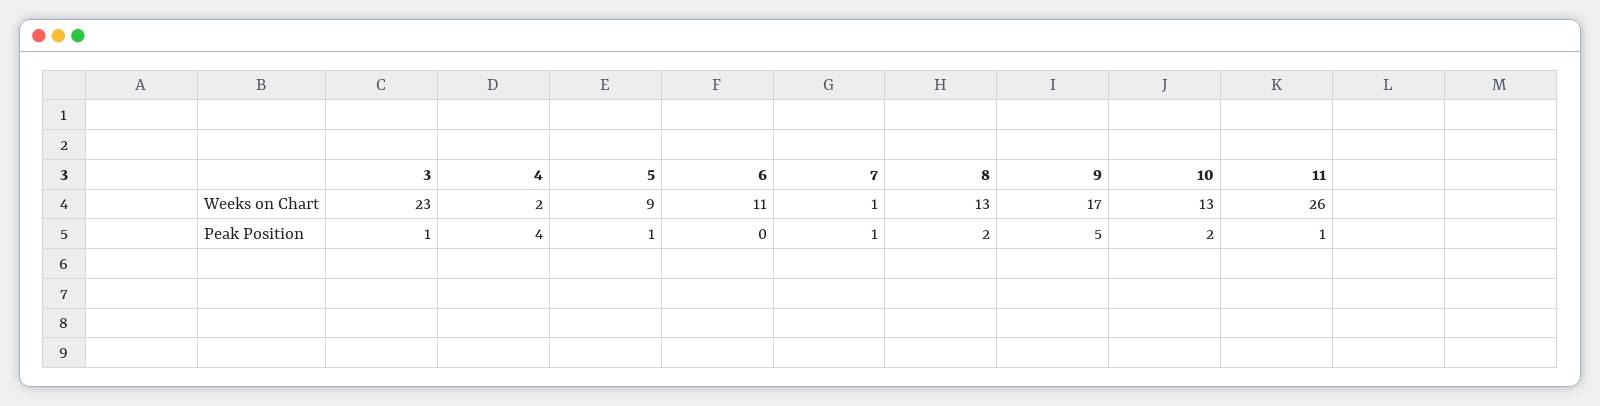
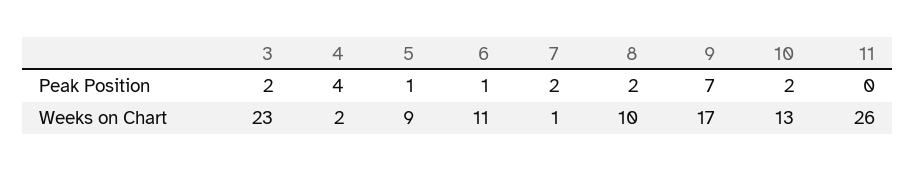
8, Weeks on Chart: 13 -> 10
3, Peak Position: 1 -> 2
6, Peak Position: 0 -> 1
7, Peak Position: 1 -> 2
9, Peak Position: 5 -> 7
11, Peak Position: 1 -> 0

